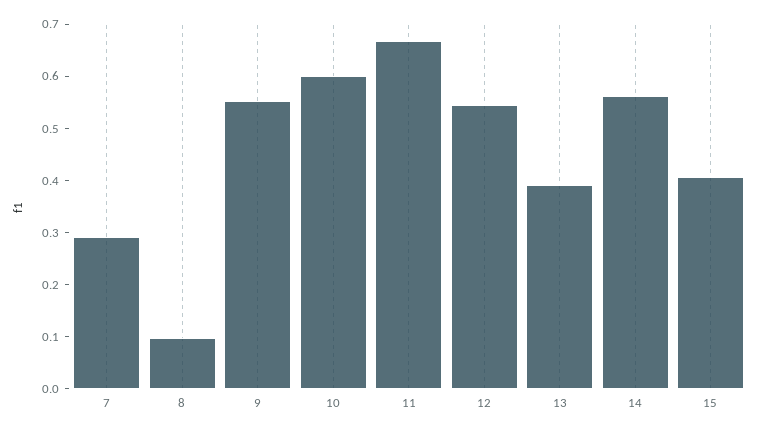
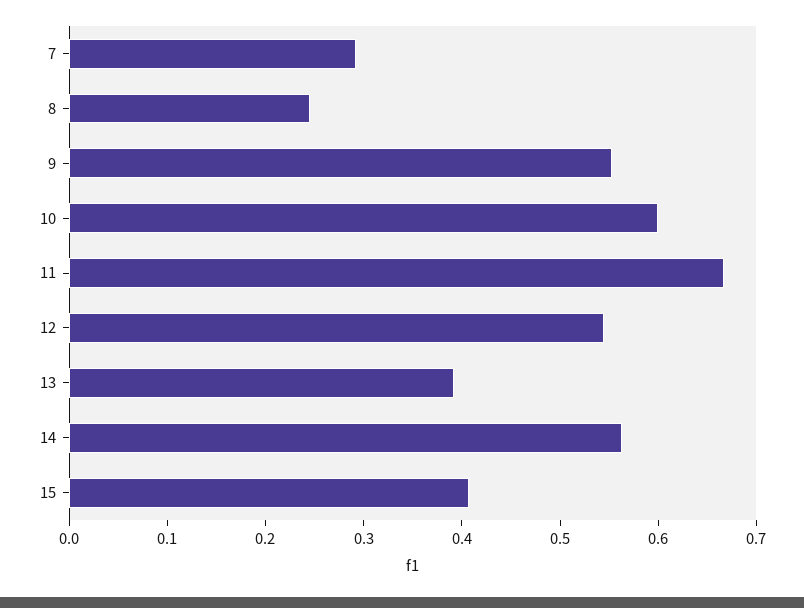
8: 0.1 -> 0.24

